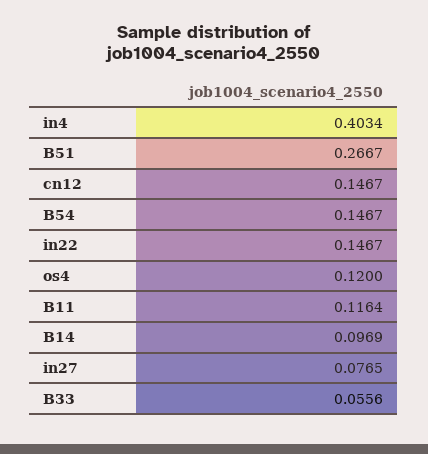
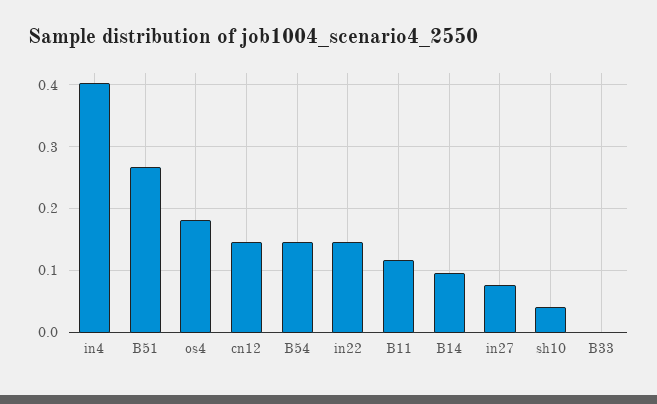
os4: 0.12 -> 0.18
B33: 0.0556 -> 0
sh10: none -> 0.04

